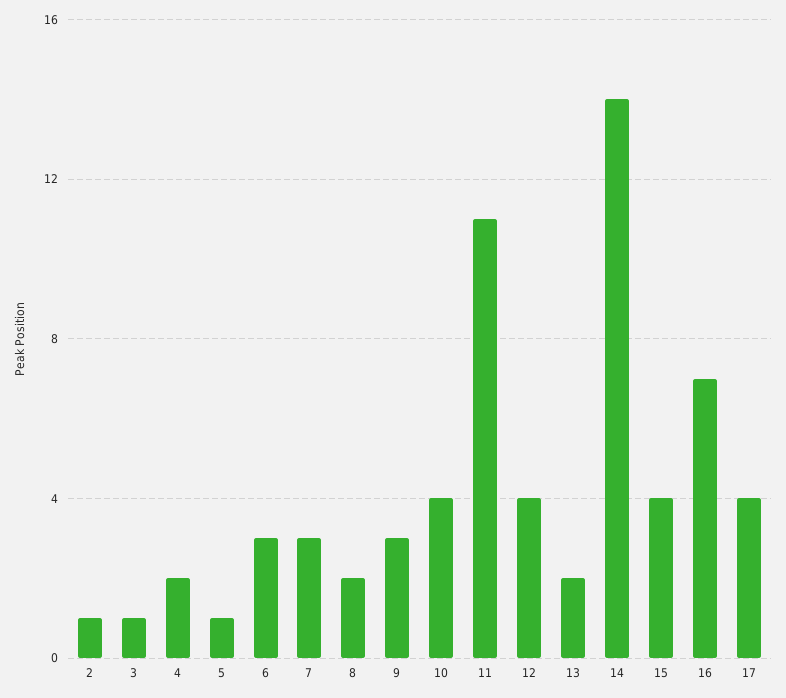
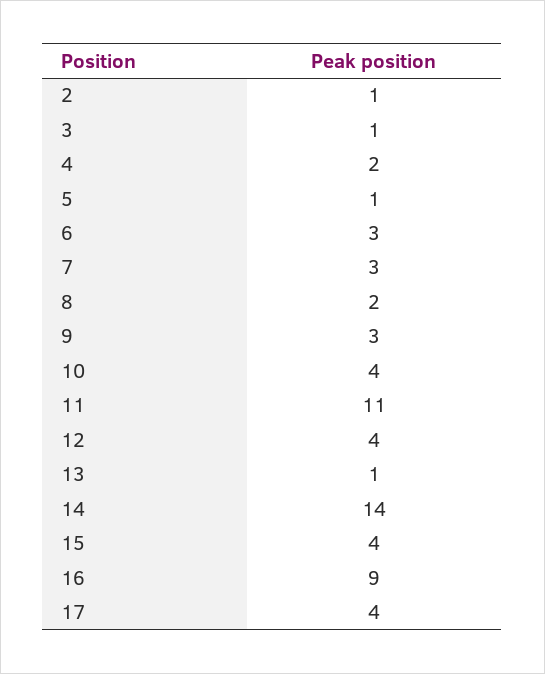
13: 2 -> 1
16: 7 -> 9

